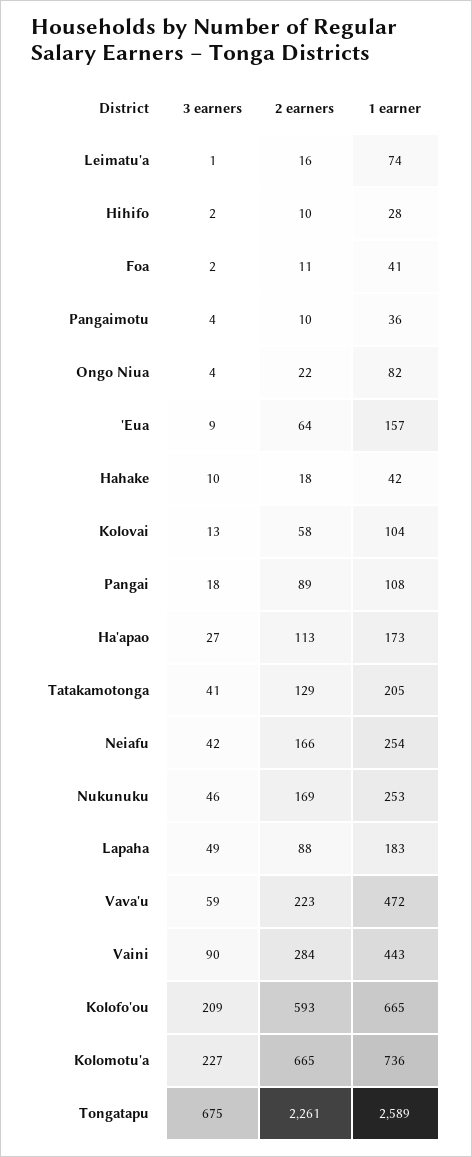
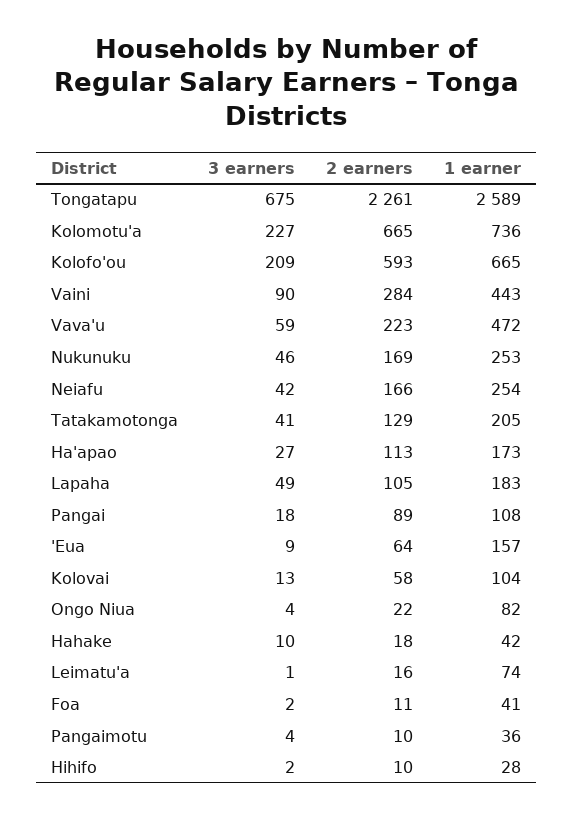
2 earners, Lapaha: 88 -> 105

